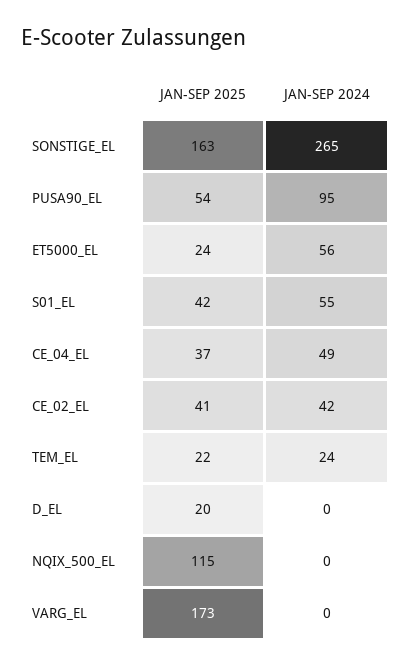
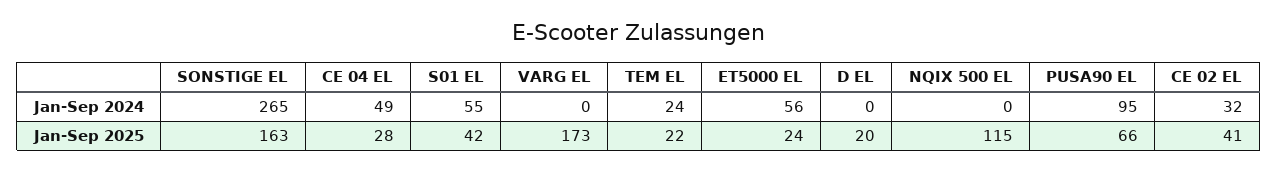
JAN-SEP 2025, PUSA90_EL: 54 -> 66
JAN-SEP 2025, CE_04_EL: 37 -> 28
JAN-SEP 2024, CE_02_EL: 42 -> 32

